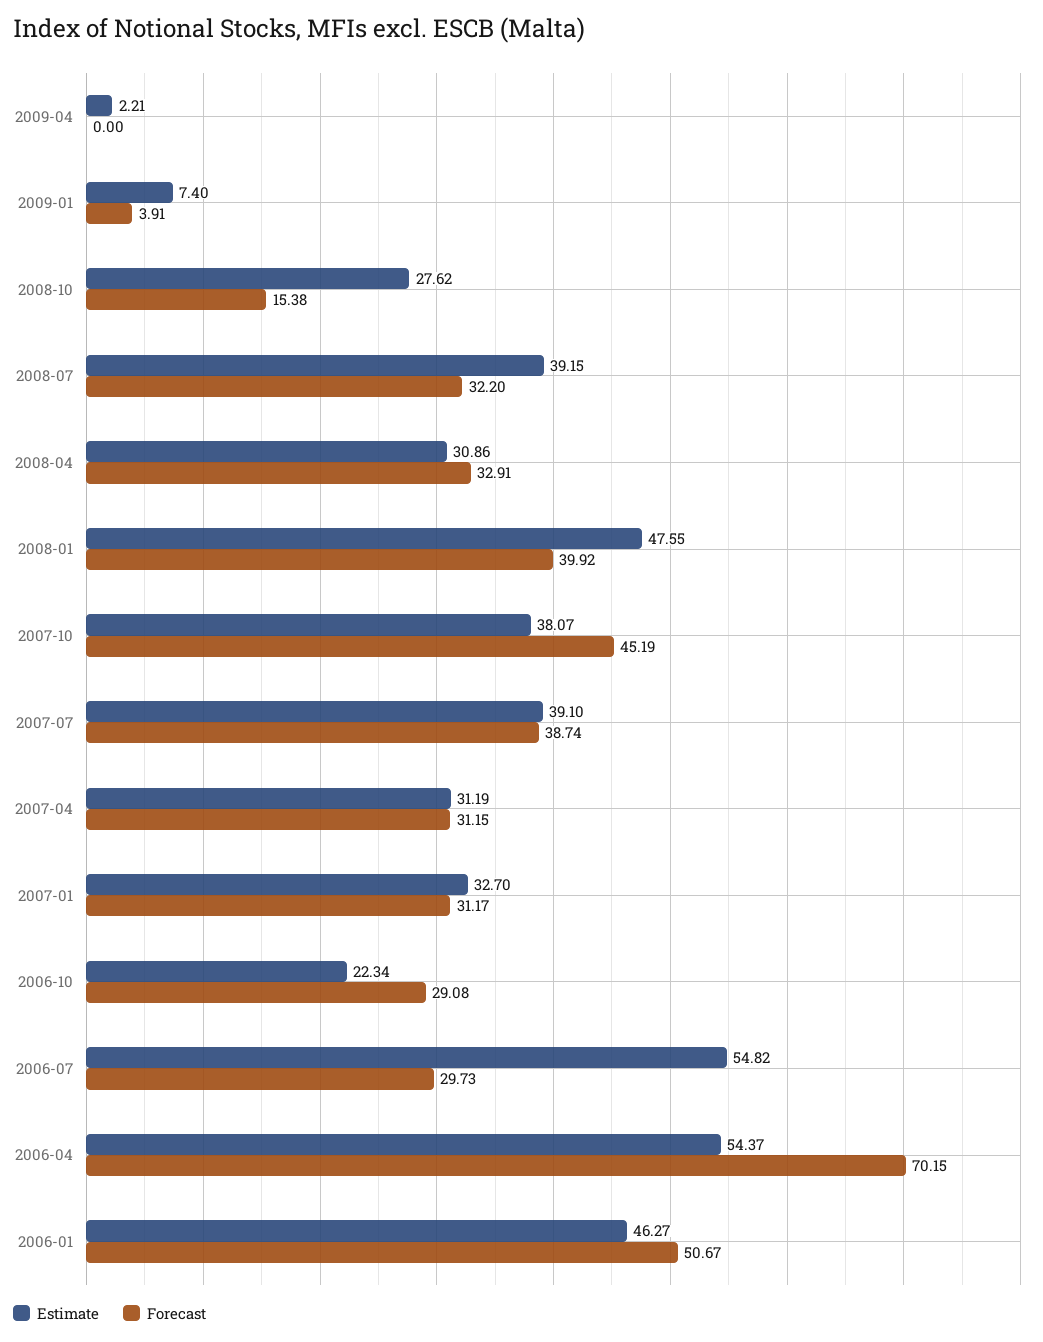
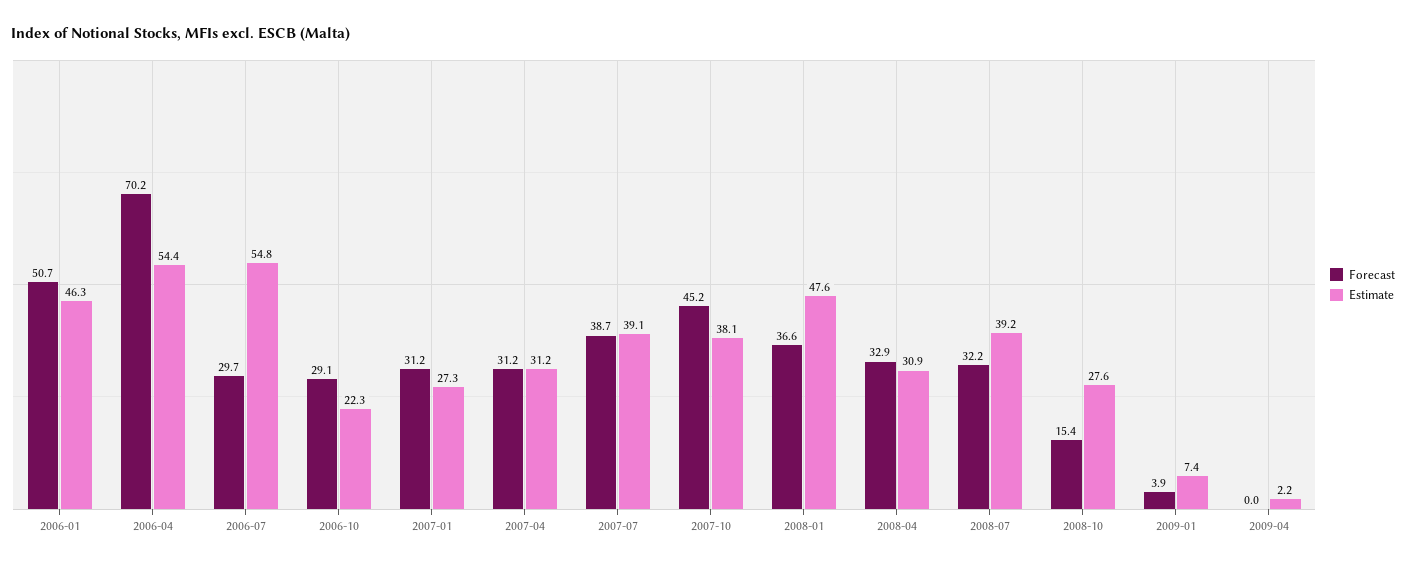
Forecast, 2008-01: 39.92 -> 36.6
Estimate, 2007-01: 32.7 -> 27.3

